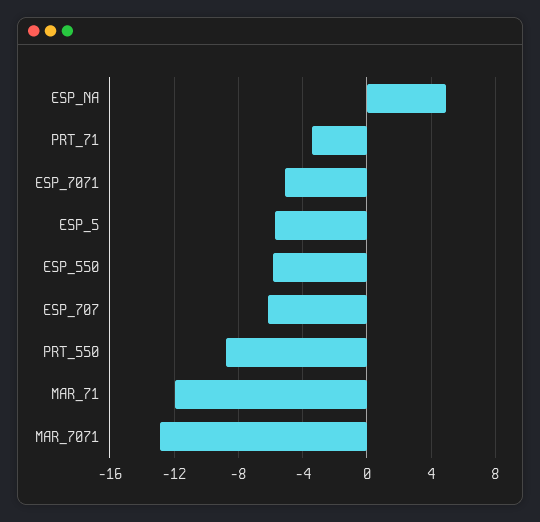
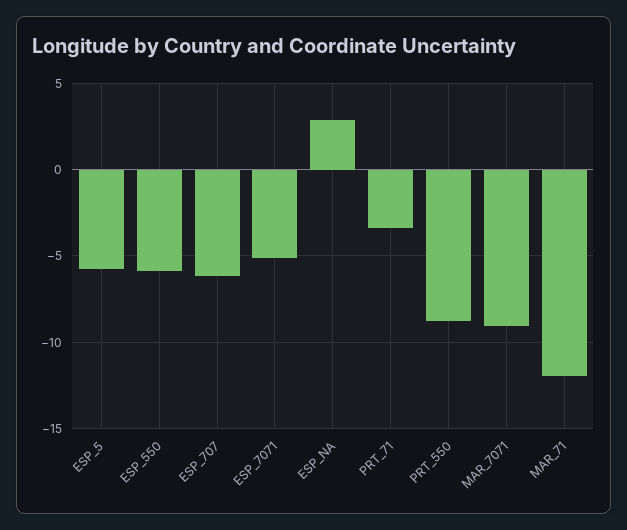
ESP_NA: 5 -> 3
MAR_7071: -13 -> -9

